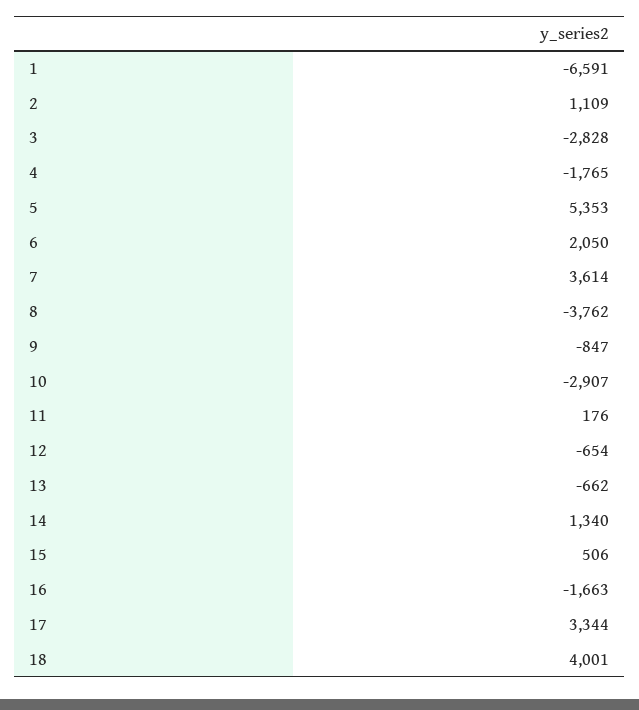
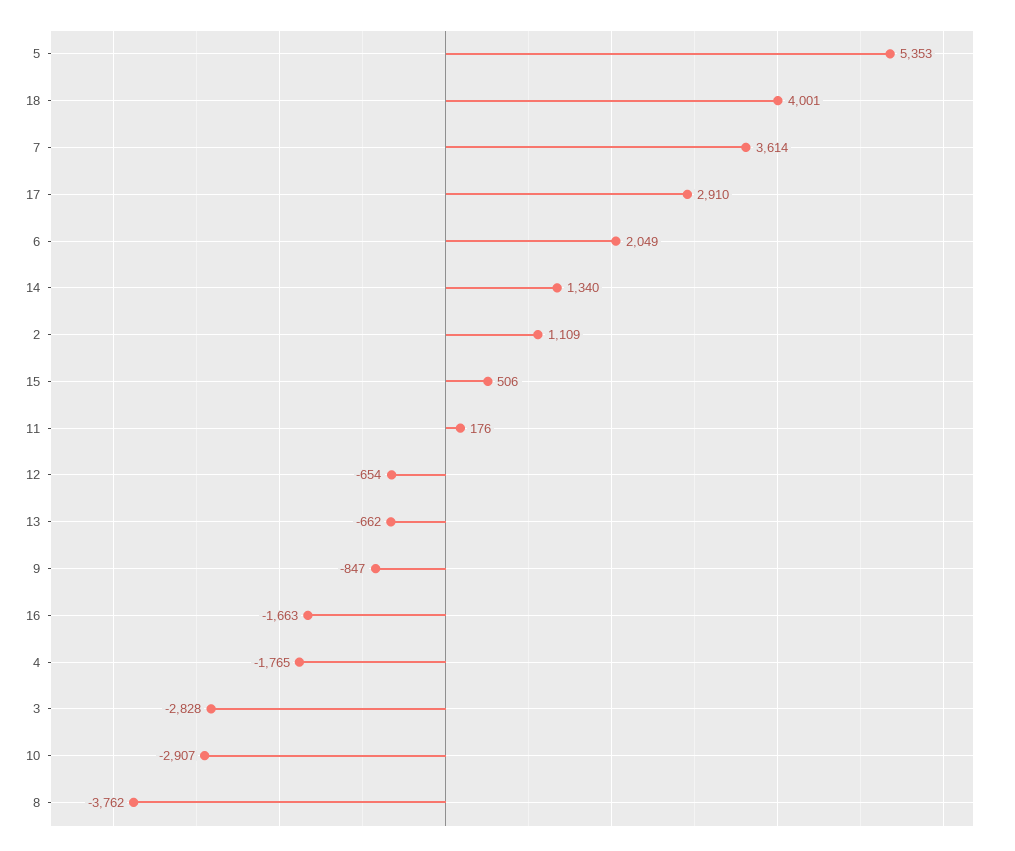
1: -6591 -> none
6: 2050 -> 2049
17: 3344 -> 2910

